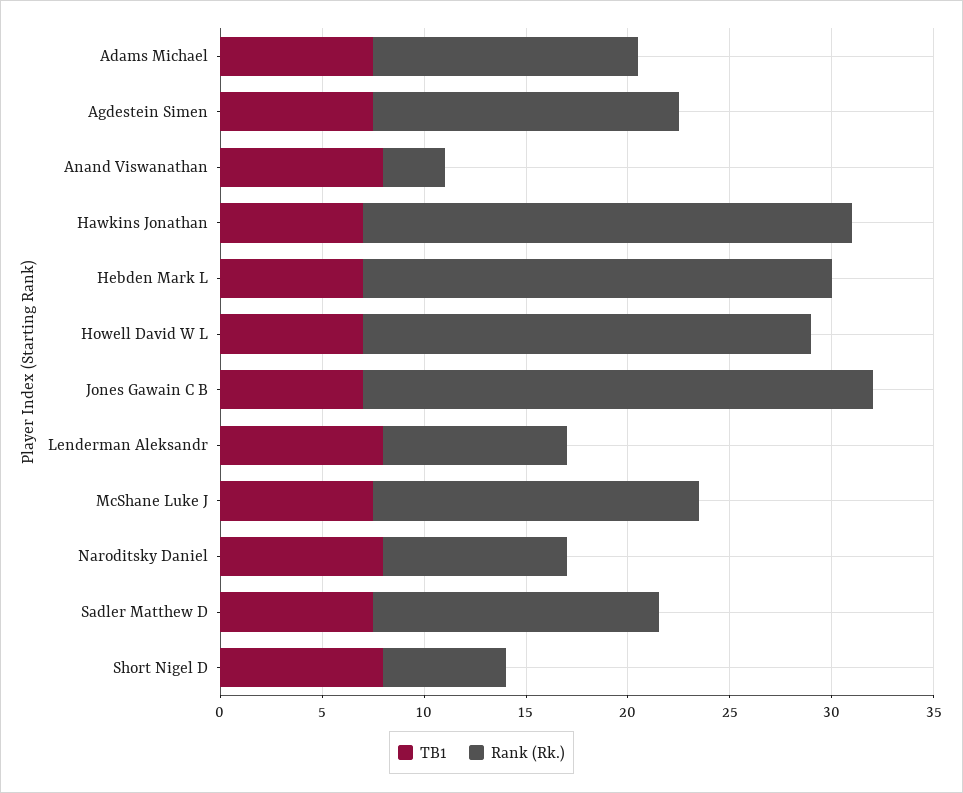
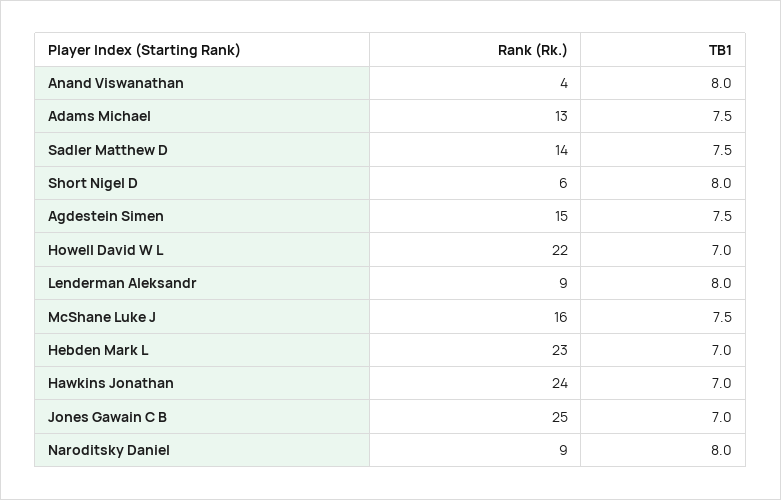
Rank (Rk.), Anand Viswanathan: 3 -> 4

